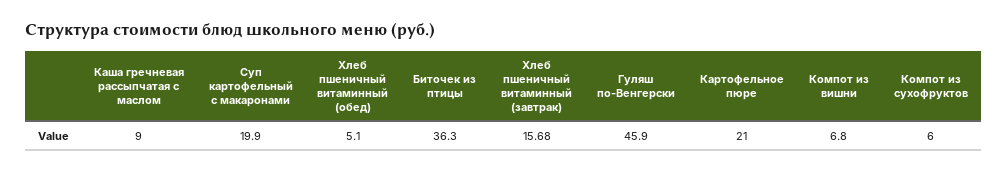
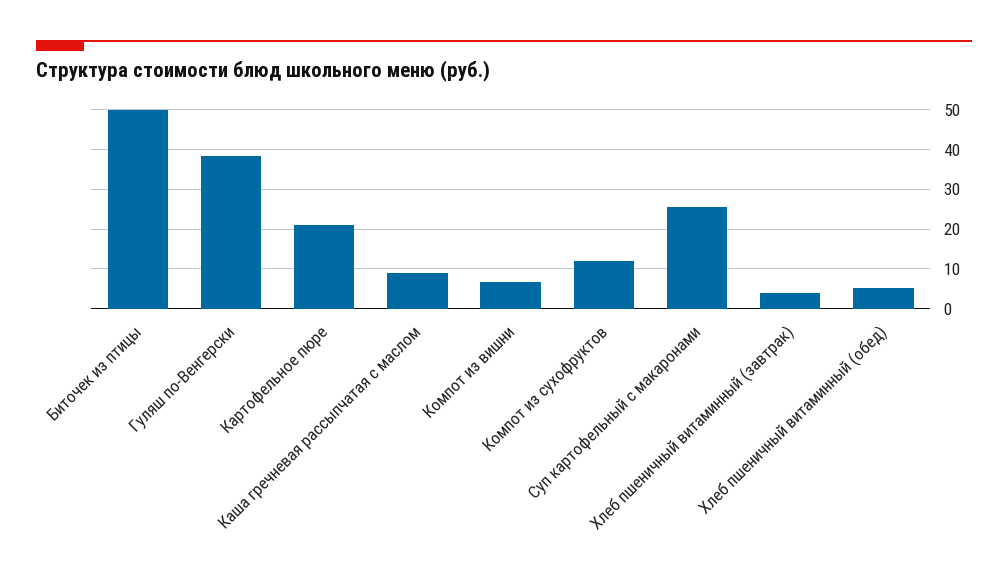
Суп картофельный с макаронами: 19.9 -> 26
Биточек из птицы: 36.3 -> 50
Хлеб пшеничный витаминный (завтрак): 15.68 -> 4
Гуляш по-Венгерски: 45.9 -> 38
Компот из сухофруктов: 6 -> 12

